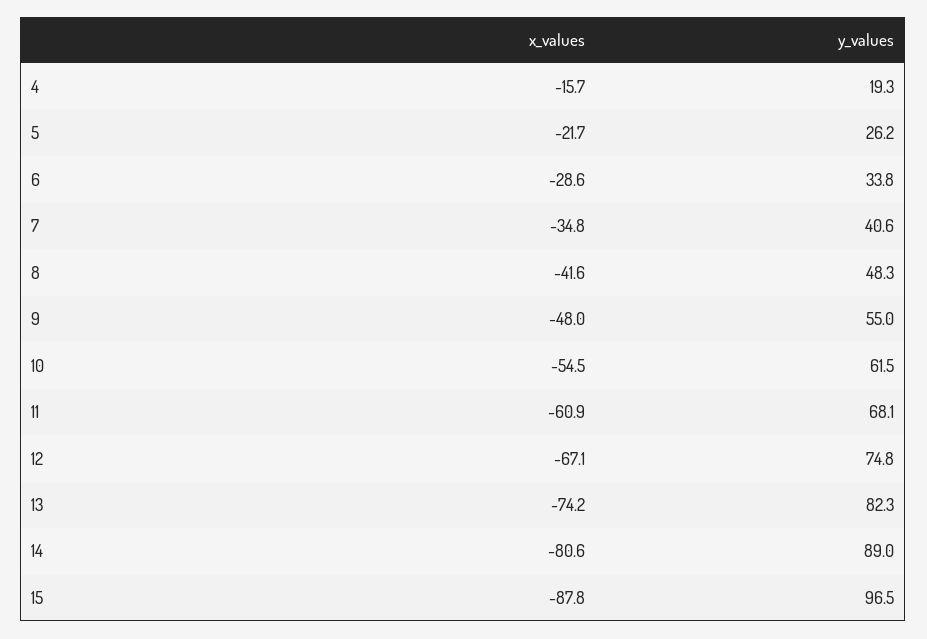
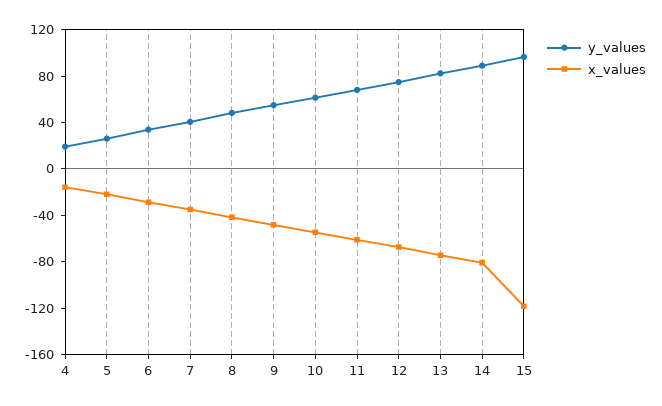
x_values, 15: -87.8 -> -120

